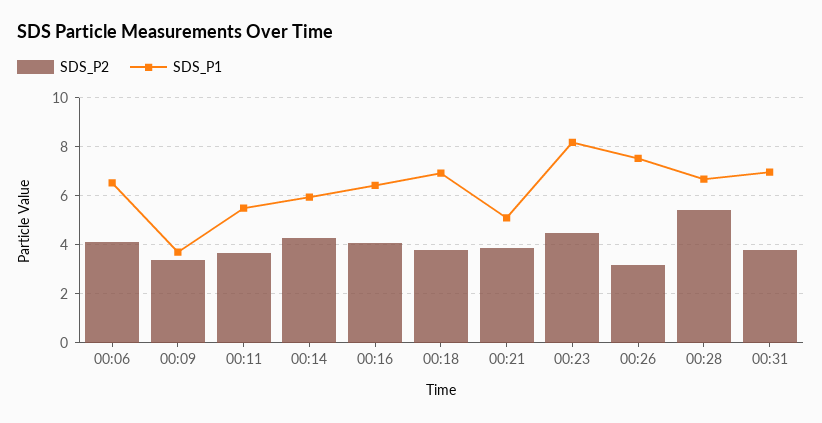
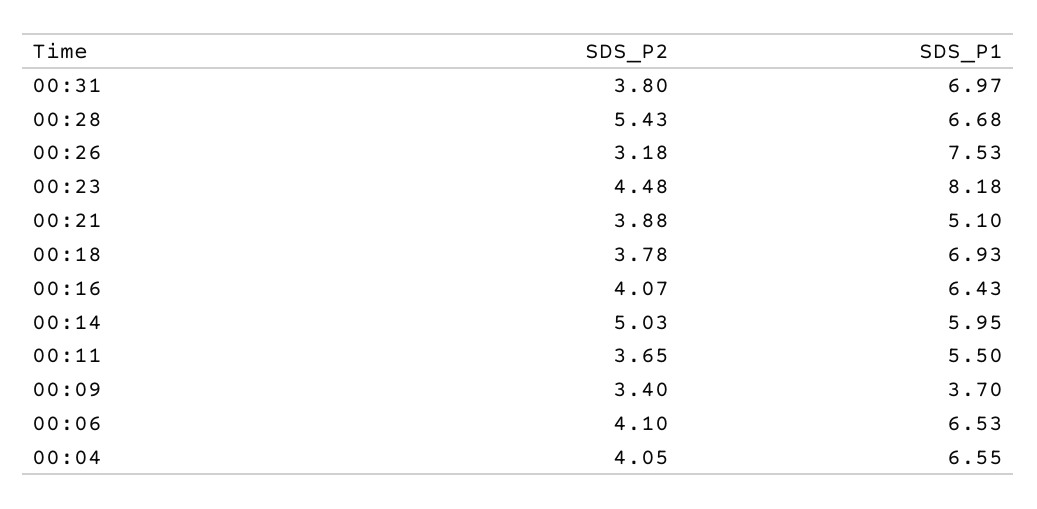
SDS_P2, 00:14: 4.25 -> 5.03
SDS_P2, 00:04: none -> 4.05
SDS_P1, 00:04: none -> 6.55

